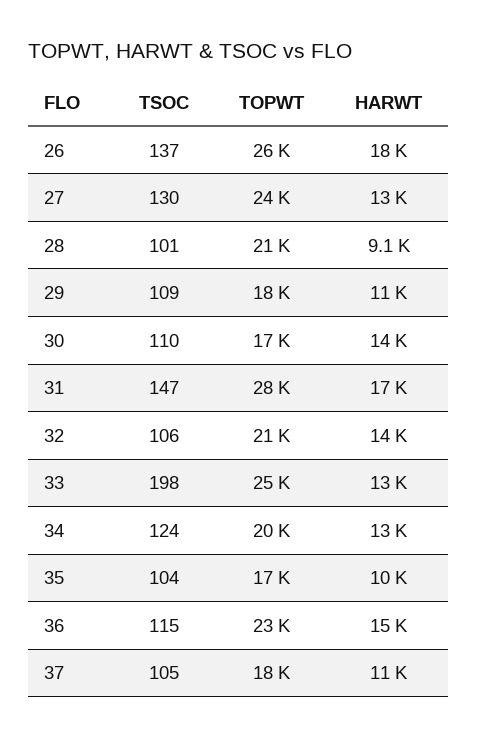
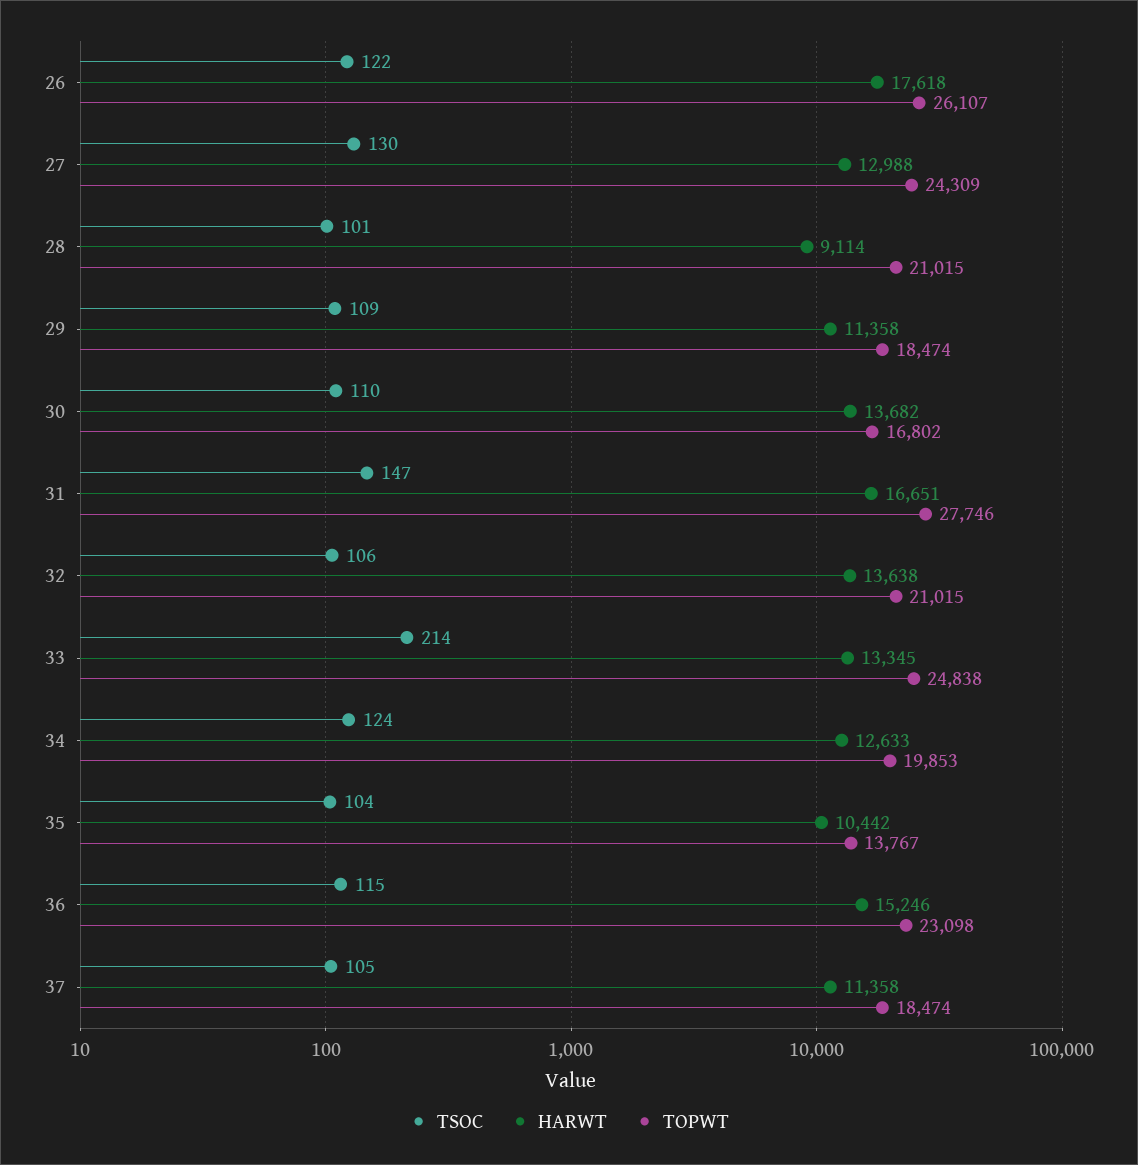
TSOC, 26: 137 -> 122
TSOC, 33: 198 -> 214
TOPWT, 35: 17000 -> 13767

